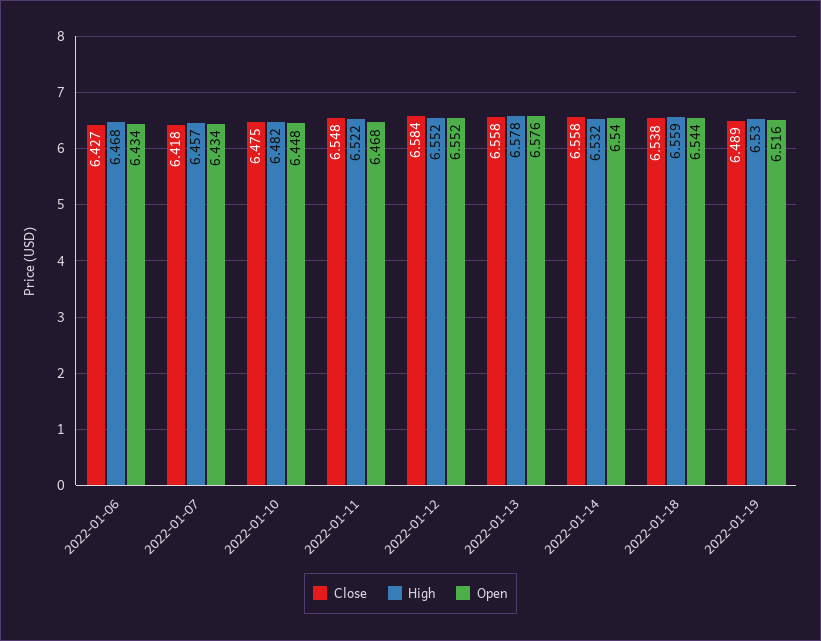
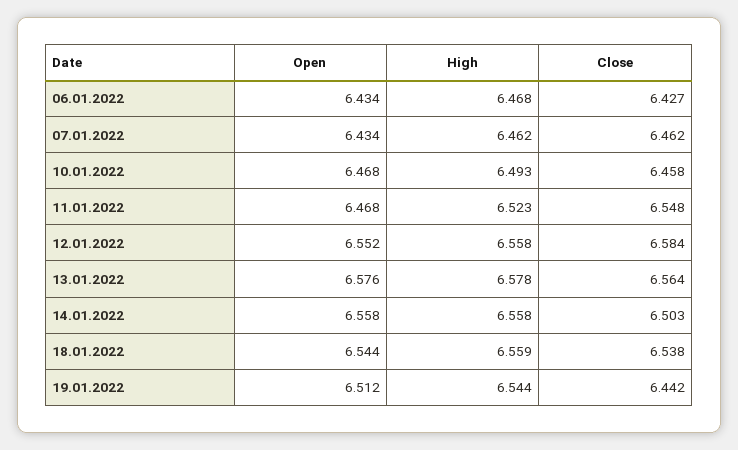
Close, 2022-01-07: 6.418 -> 6.462
High, 2022-01-07: 6.457 -> 6.462
Close, 2022-01-10: 6.475 -> 6.458
High, 2022-01-10: 6.482 -> 6.493
Open, 2022-01-10: 6.448 -> 6.468
High, 2022-01-11: 6.522 -> 6.523
High, 2022-01-12: 6.552 -> 6.558
Close, 2022-01-13: 6.558 -> 6.564
Close, 2022-01-14: 6.558 -> 6.503
High, 2022-01-14: 6.532 -> 6.558
Open, 2022-01-14: 6.54 -> 6.558
Close, 2022-01-19: 6.489 -> 6.442
High, 2022-01-19: 6.53 -> 6.544
Open, 2022-01-19: 6.516 -> 6.512

